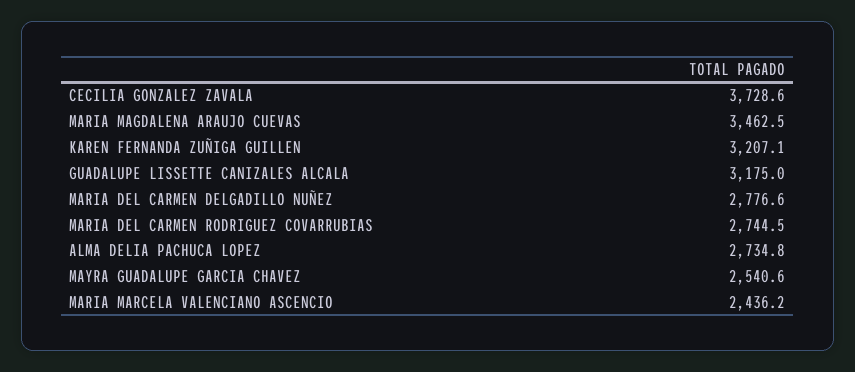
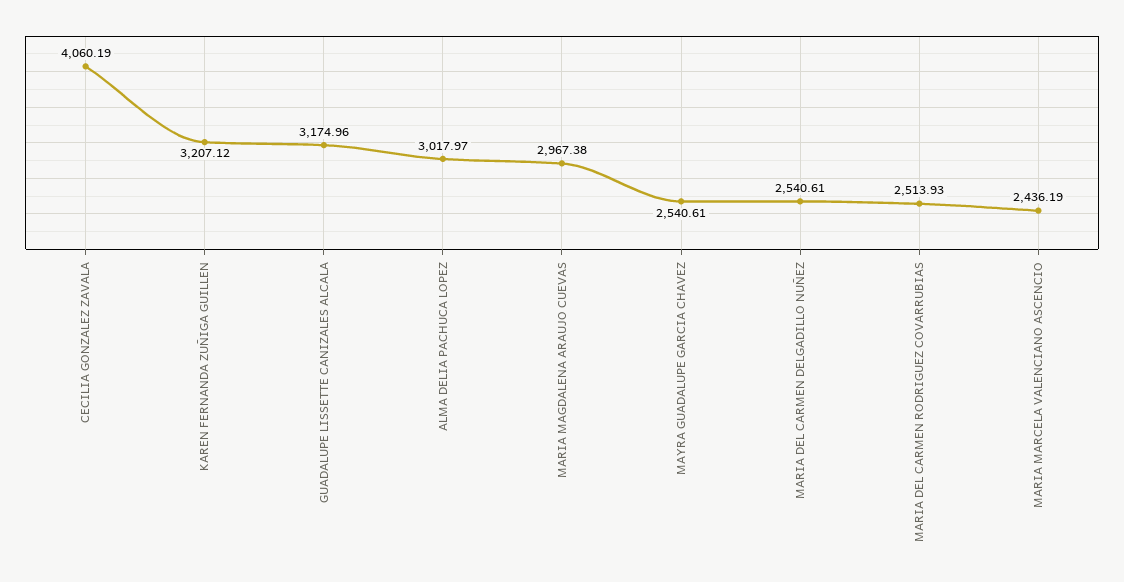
CECILIA GONZALEZ ZAVALA: 3728.6 -> 4060.19
MARIA MAGDALENA ARAUJO CUEVAS: 3462.5 -> 2967.38
MARIA DEL CARMEN DELGADILLO NUÑEZ: 2776.6 -> 2540.61
MARIA DEL CARMEN RODRIGUEZ COVARRUBIAS: 2744.5 -> 2513.93
ALMA DELIA PACHUCA LOPEZ: 2734.8 -> 3017.97

